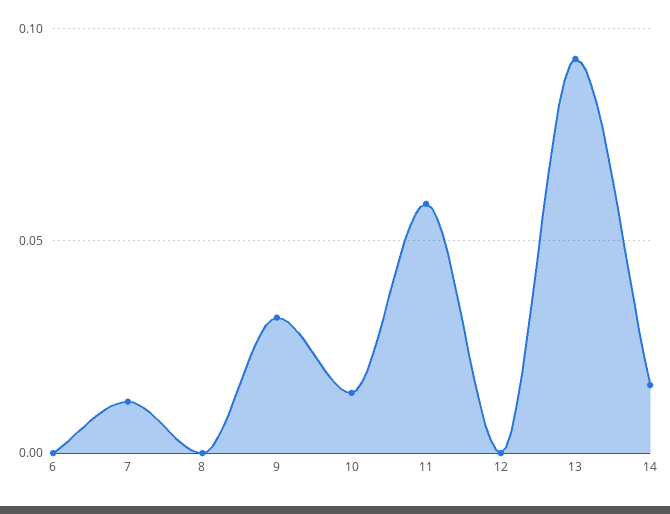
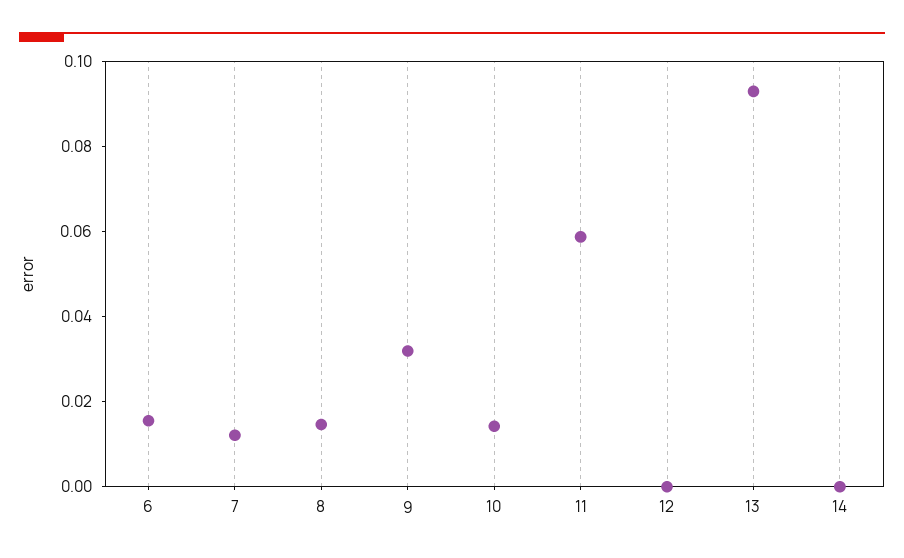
6: 0 -> 0.015
8: 0 -> 0.015
14: 0.015 -> 0

